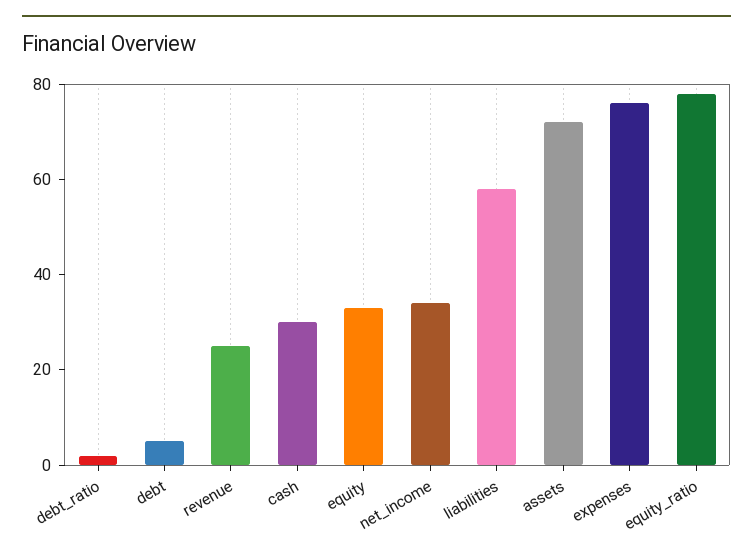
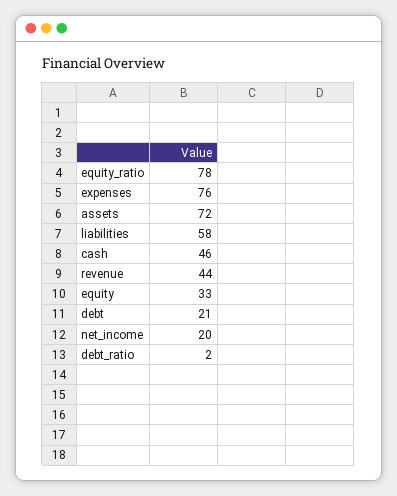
debt: 5 -> 21
revenue: 25 -> 44
cash: 30 -> 46
net_income: 35 -> 20

